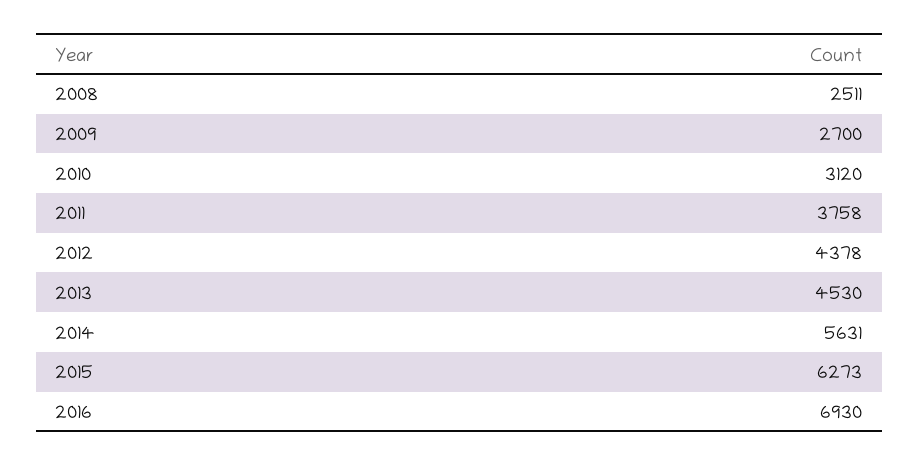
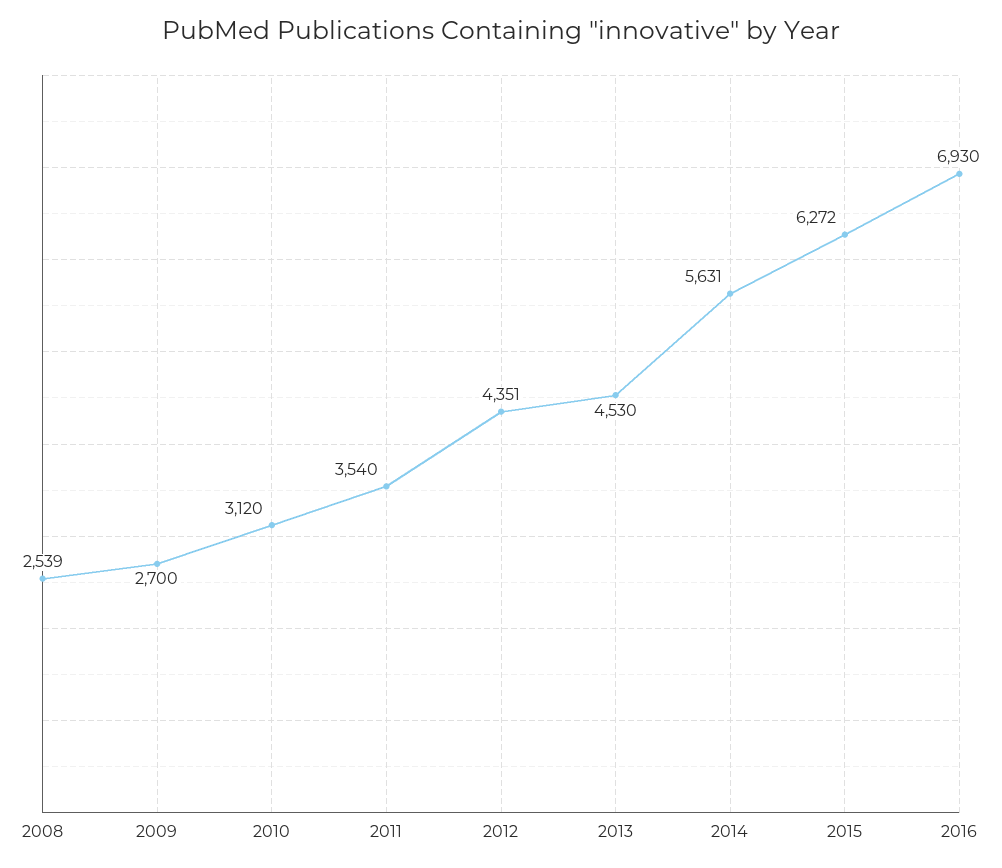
2008: 2511 -> 2539
2011: 3758 -> 3540
2012: 4378 -> 4351
2015: 6273 -> 6272

